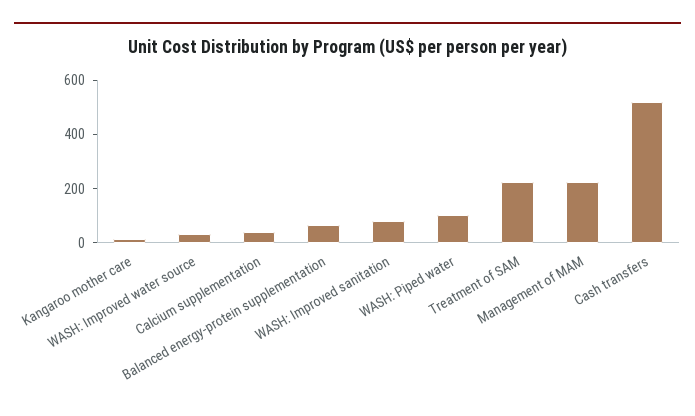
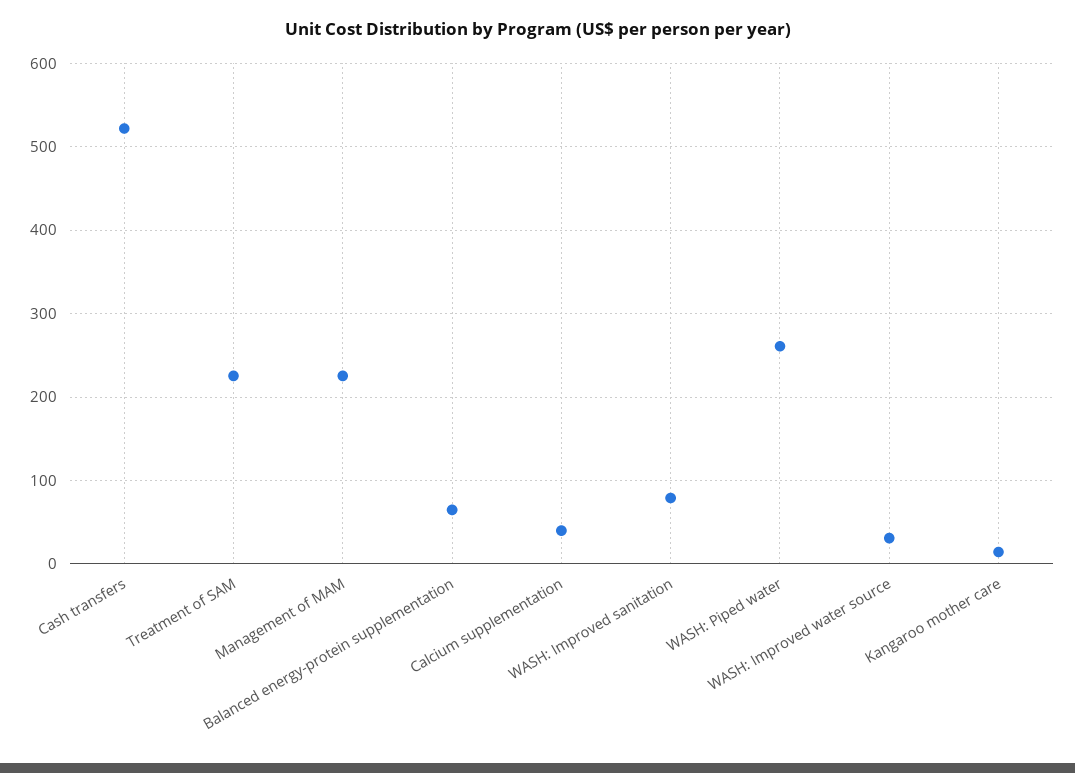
WASH: Piped water: 100 -> 260

